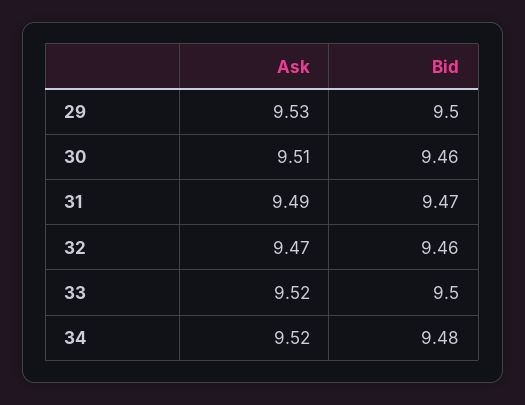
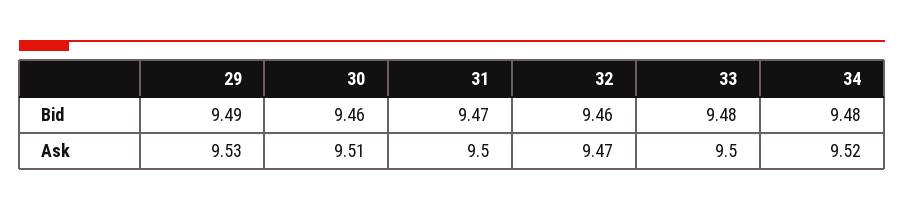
Bid, 29: 9.5 -> 9.49
Ask, 31: 9.49 -> 9.5
Ask, 33: 9.52 -> 9.5
Bid, 33: 9.5 -> 9.48

